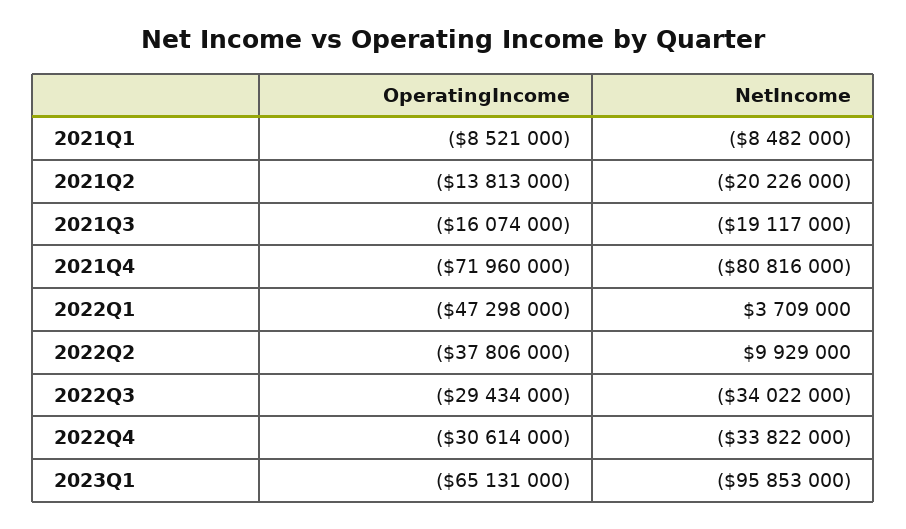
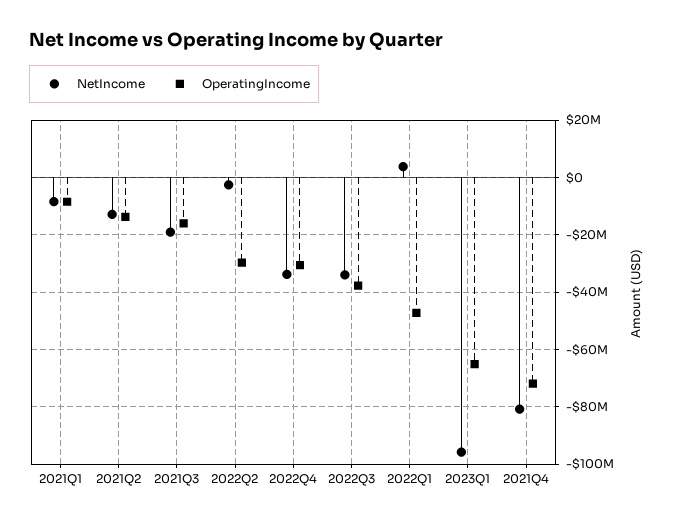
NetIncome, 2021Q2: -20226000 -> -12500000
OperatingIncome, 2022Q2: -37806000 -> -30000000
NetIncome, 2022Q2: 9929000 -> -2500000
OperatingIncome, 2022Q3: -29434000 -> -37500000

